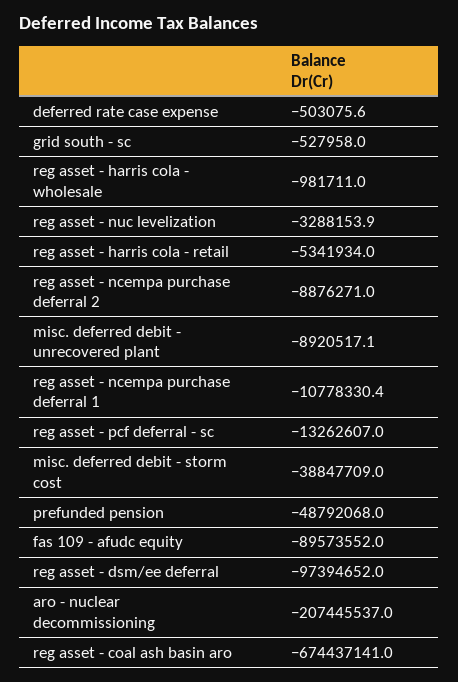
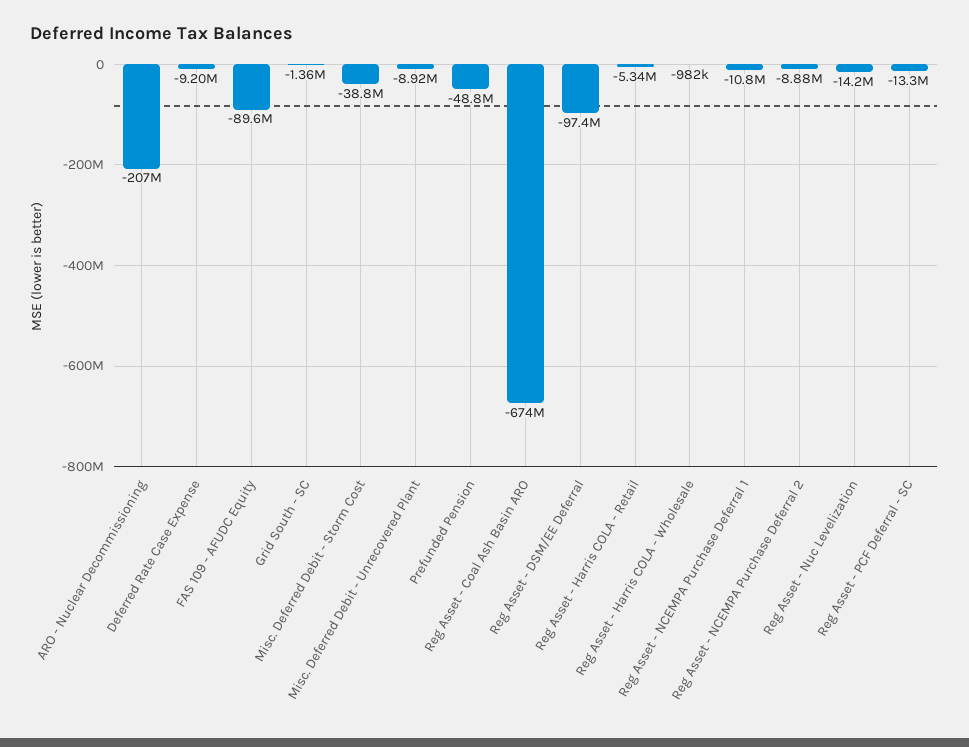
deferred rate case expense: -503075.6 -> -9200000
grid south - sc: -527958 -> -1360000
reg asset - nuc levelization: -3288153.9 -> -14200000

